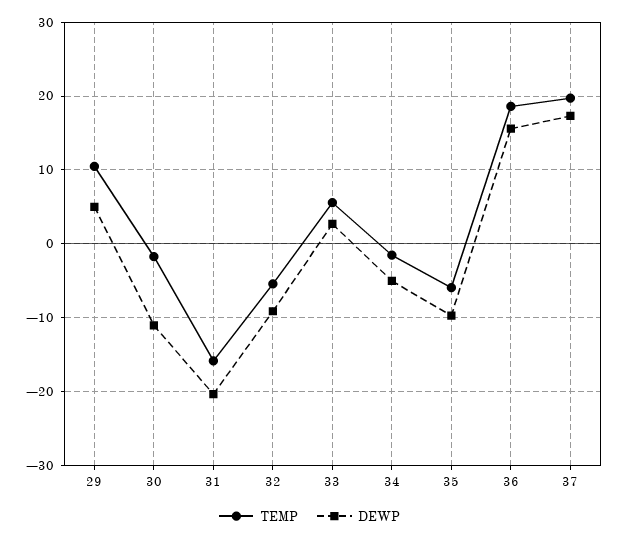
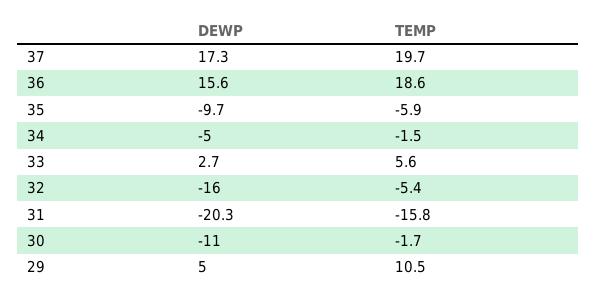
DEWP, 32: -9 -> -16

